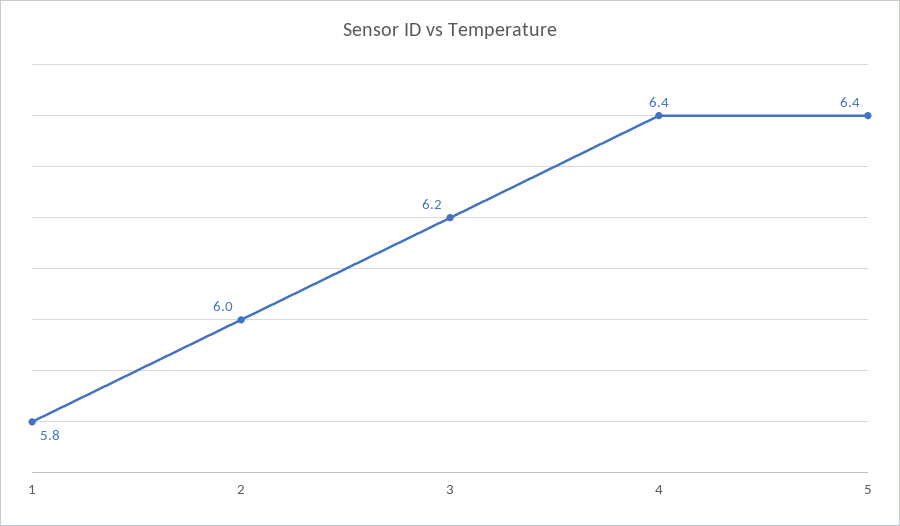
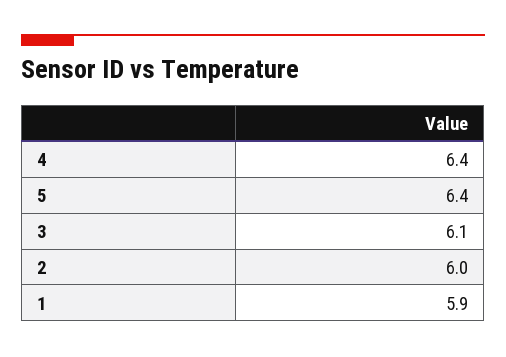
1: 5.8 -> 5.9
3: 6.2 -> 6.1

